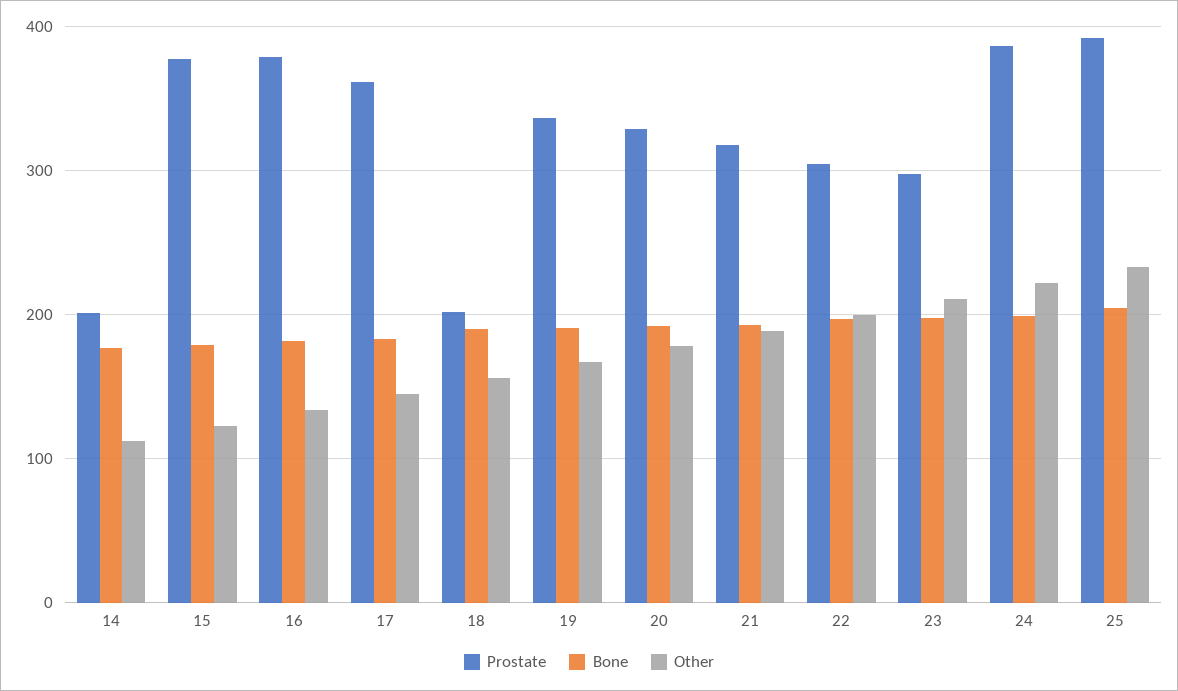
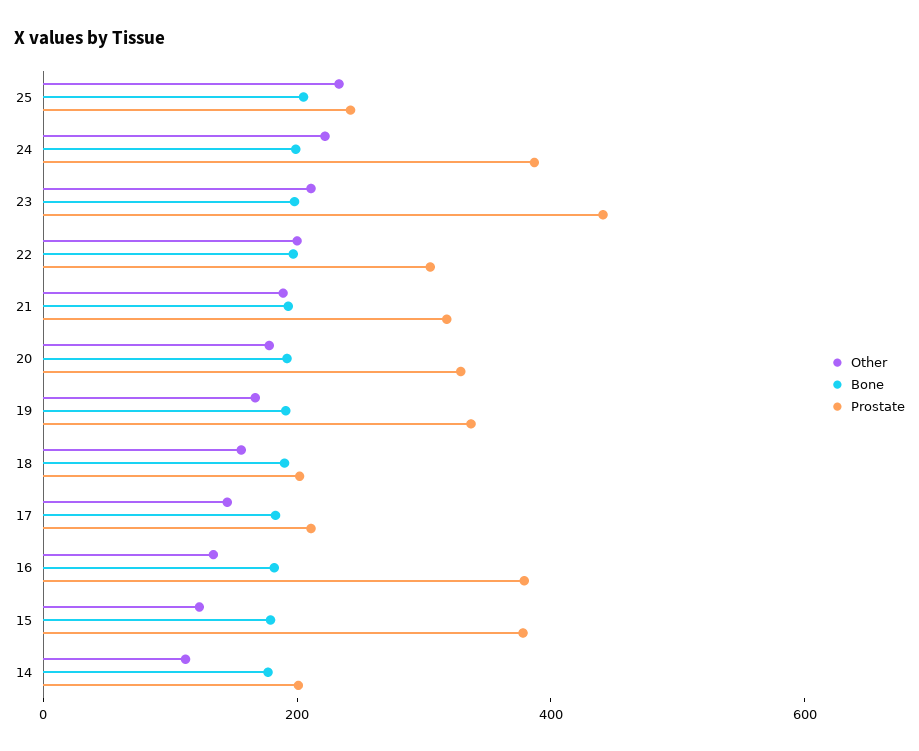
Prostate, 17: 360 -> 200
Prostate, 23: 300 -> 450
Prostate, 25: 390 -> 250

